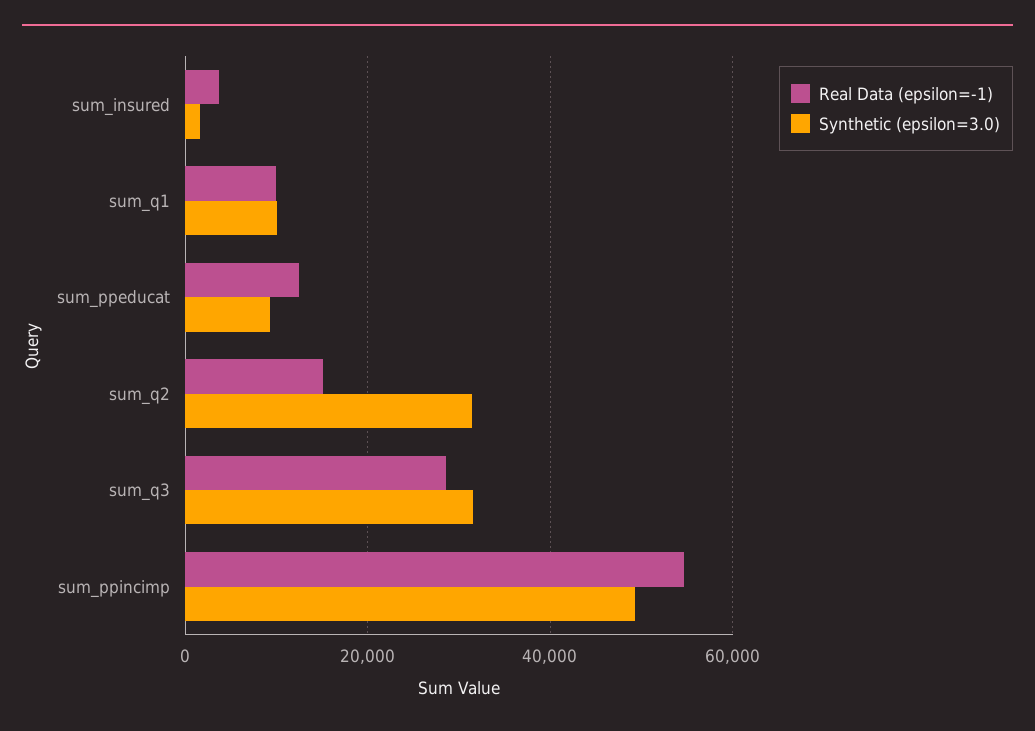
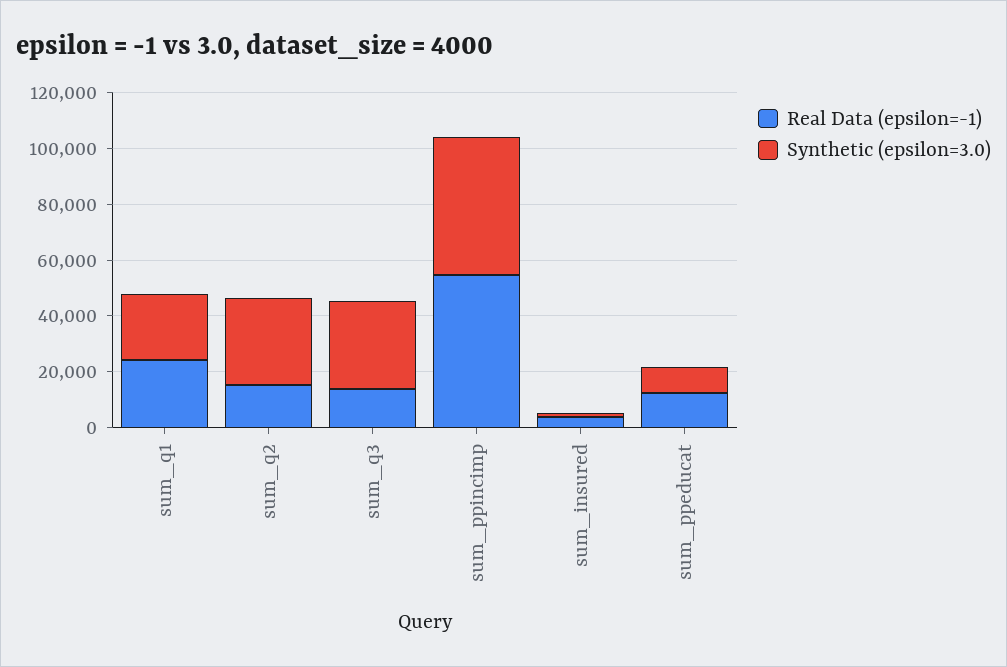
Real Data (epsilon=-1), sum_q1: 10000 -> 25000
Synthetic (epsilon=3.0), sum_q1: 10000 -> 25000
Real Data (epsilon=-1), sum_q3: 28000 -> 15000

